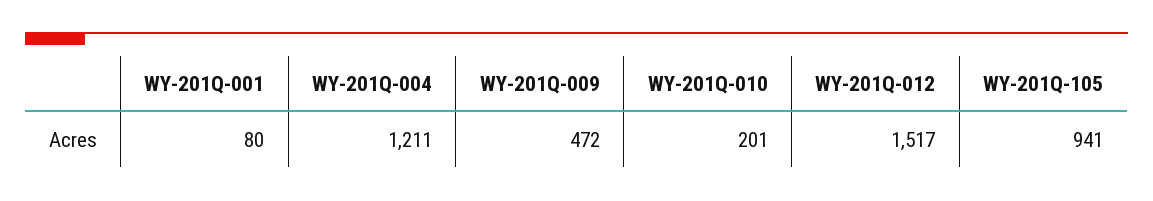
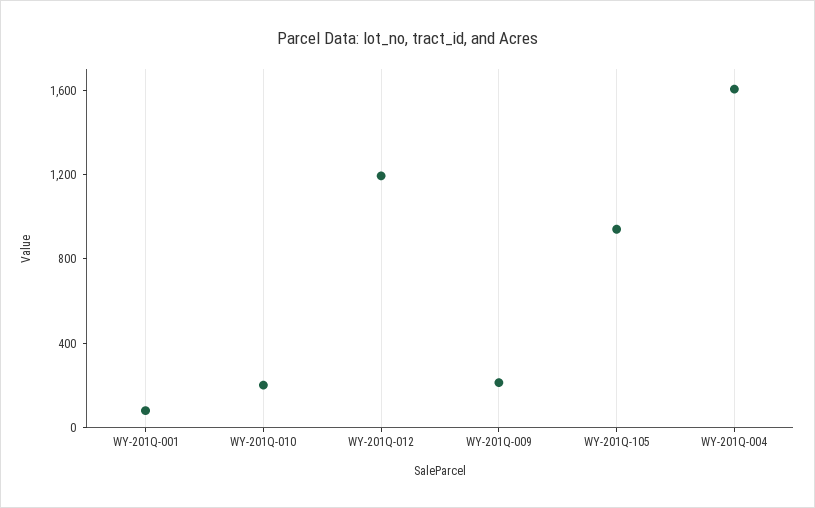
WY-201Q-004: 1211 -> 1600
WY-201Q-009: 472 -> 200
WY-201Q-012: 1517 -> 1200

